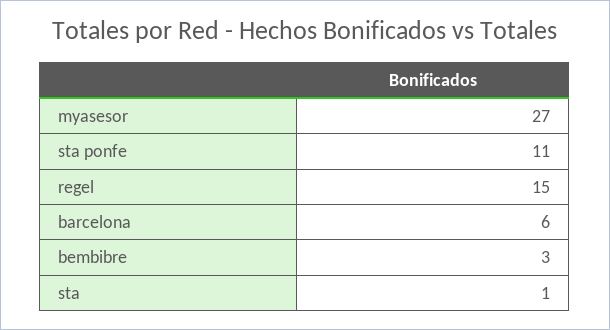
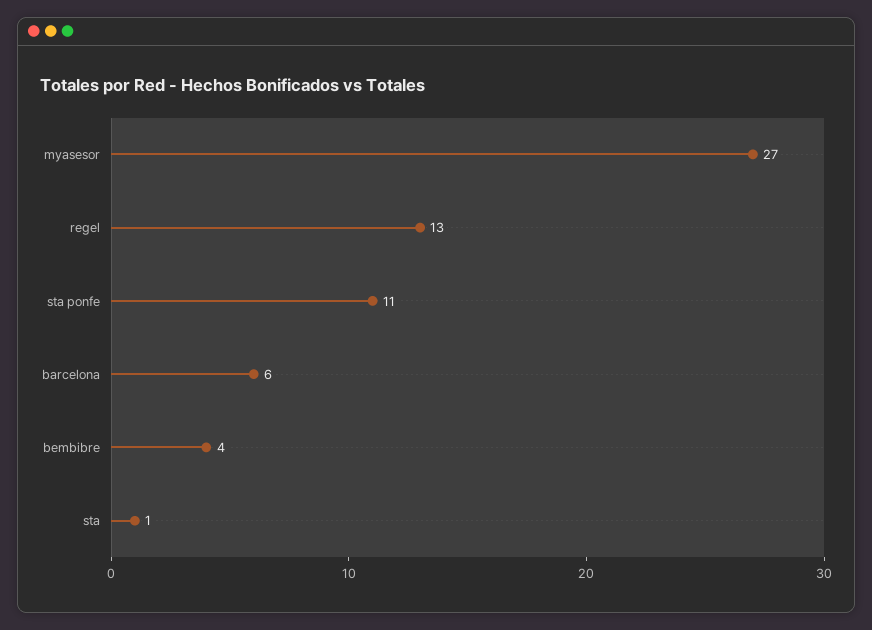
regel: 15 -> 13
bembibre: 3 -> 4

